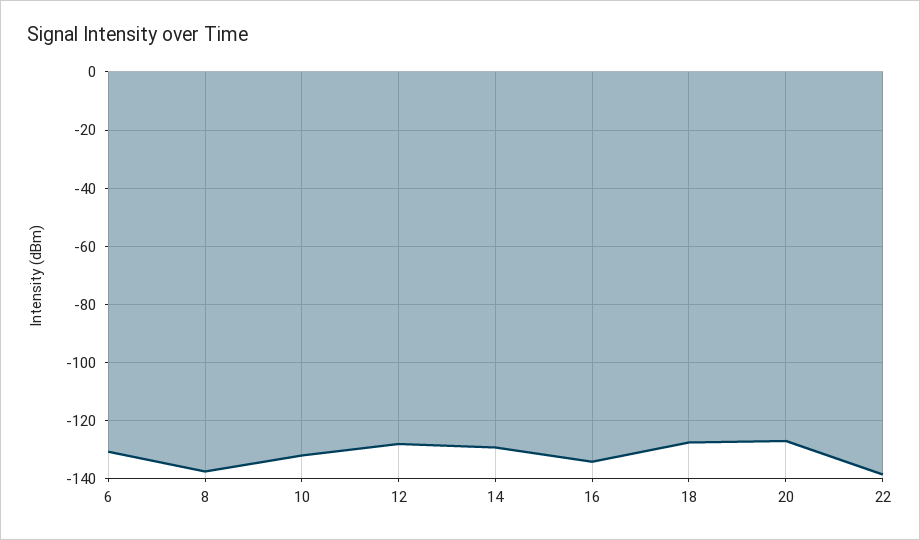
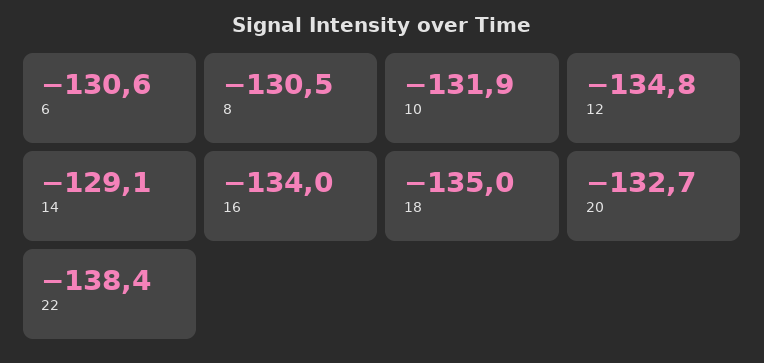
8: -137.5 -> -130.5
12: -127.5 -> -134.8
18: -127.5 -> -135
20: -127.5 -> -132.7

